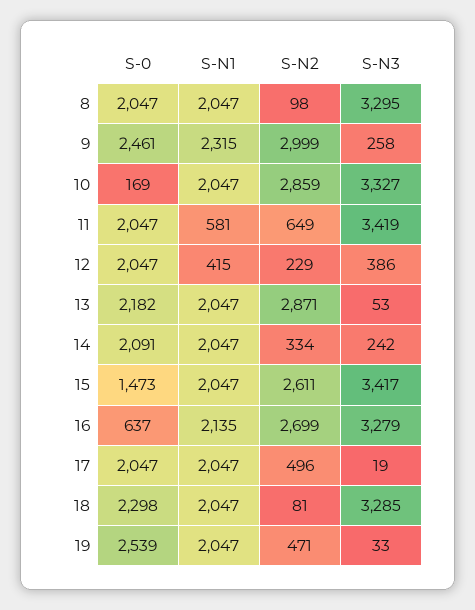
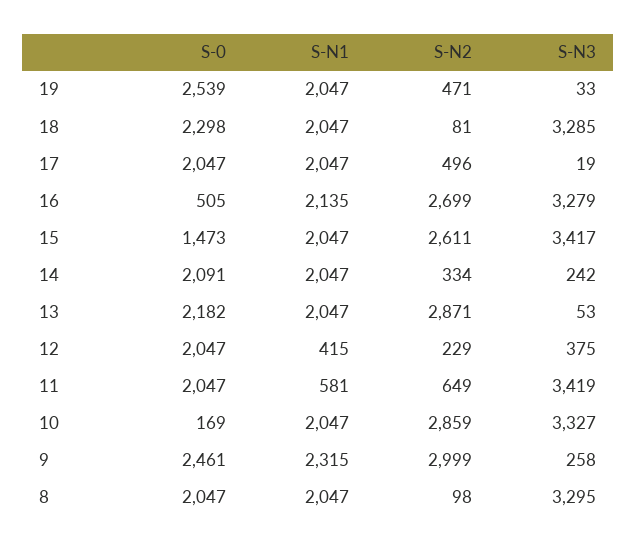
S-N3, 12: 386 -> 375
S-0, 16: 637 -> 505

